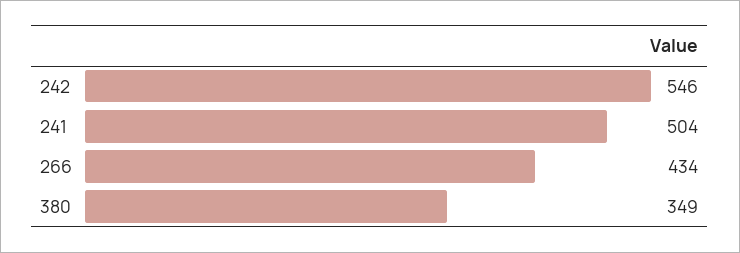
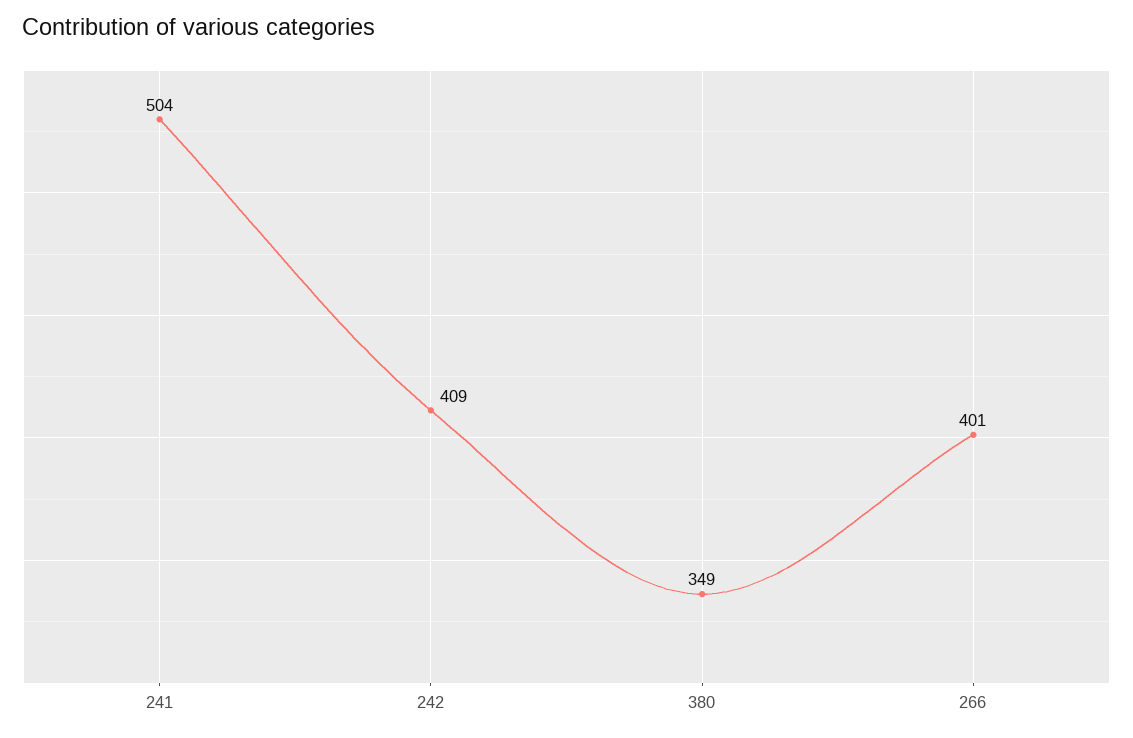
242: 546 -> 409
266: 434 -> 401

